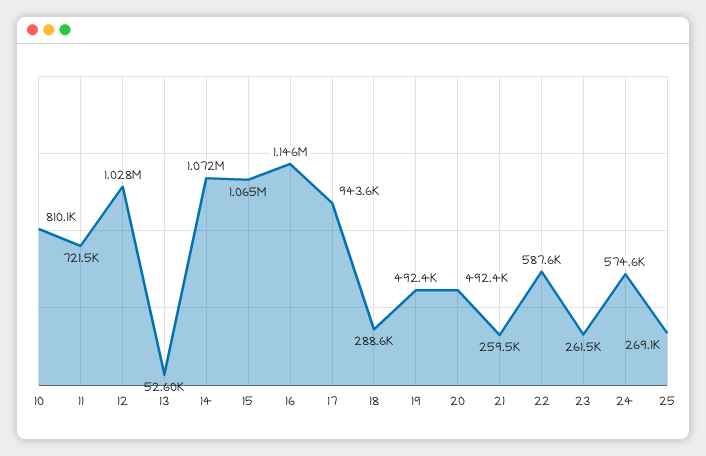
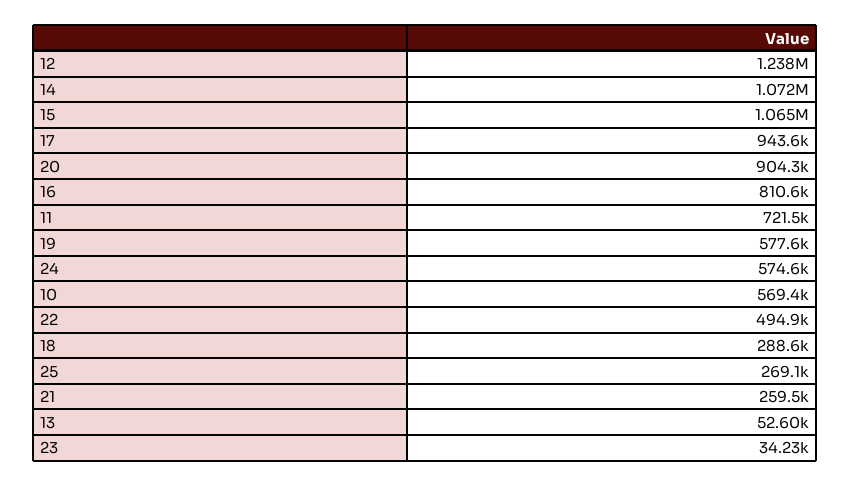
10: 810100 -> 569400
12: 1028000 -> 1238000
16: 1146000 -> 810600
19: 492400 -> 577600
20: 492400 -> 904300
22: 587600 -> 494900
23: 261500 -> 34230

